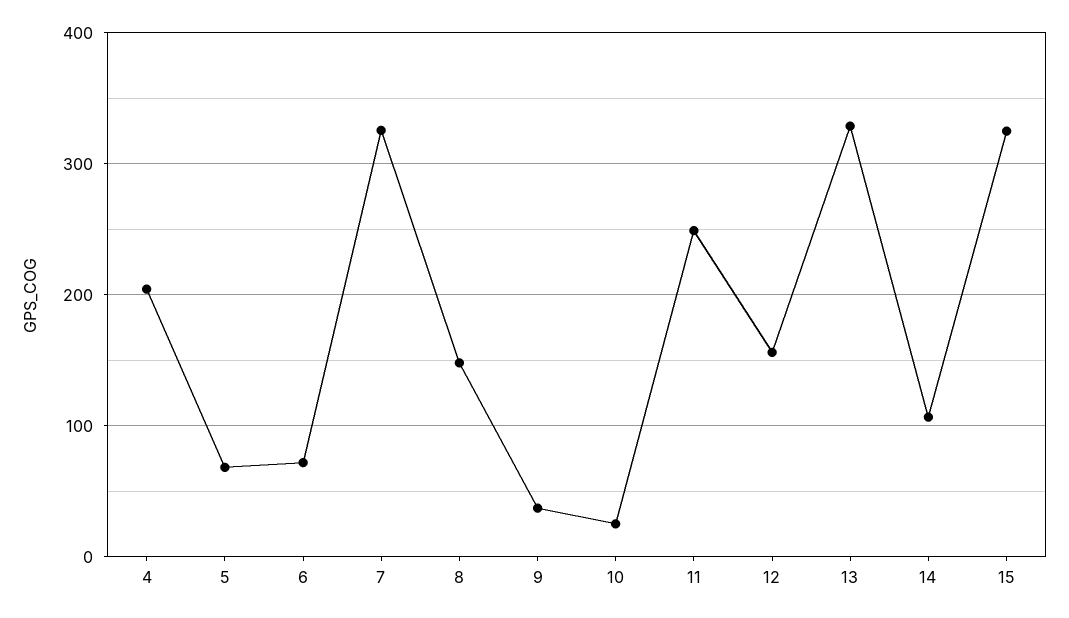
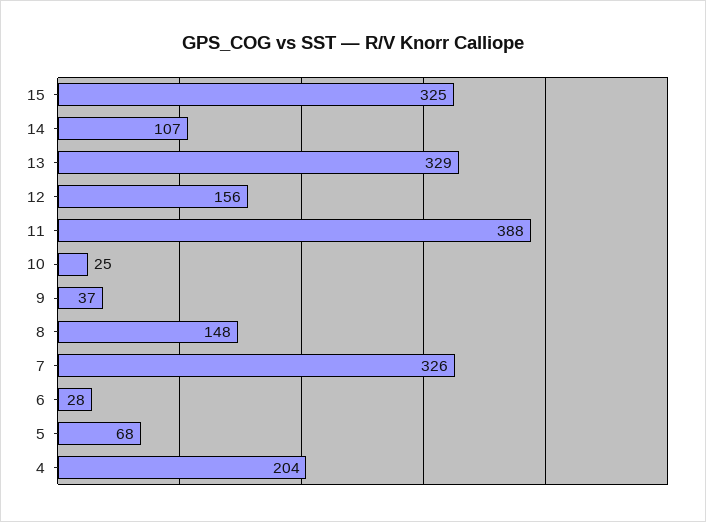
6: 70 -> 28
11: 250 -> 388

